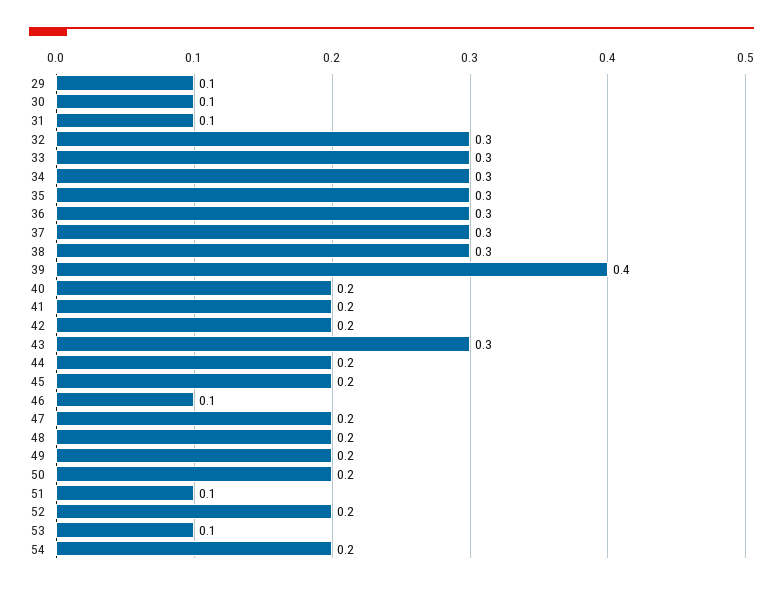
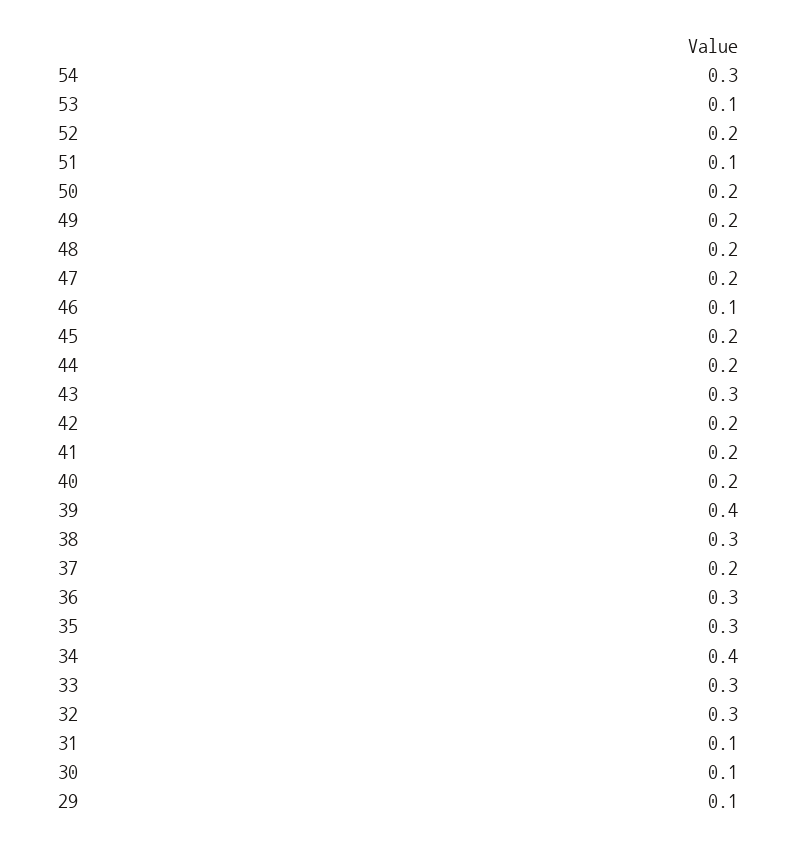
34: 0.3 -> 0.4
37: 0.3 -> 0.2
54: 0.2 -> 0.3

